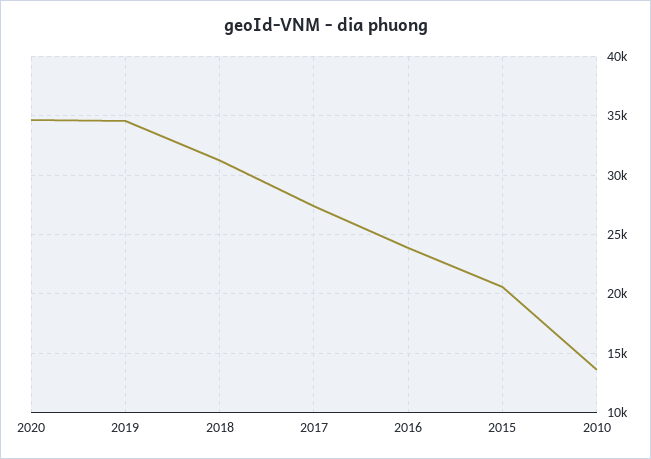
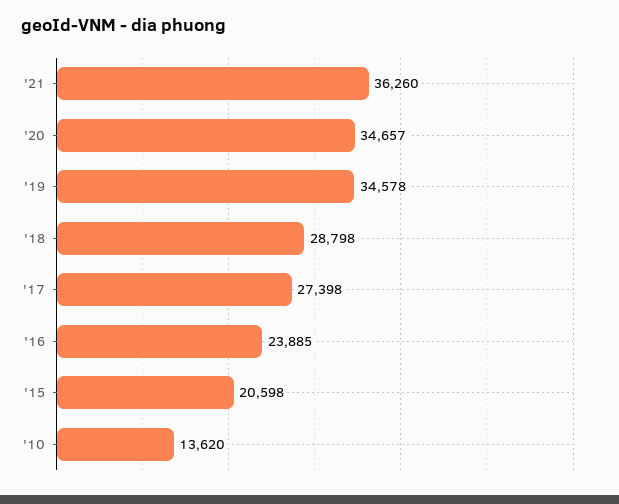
2018: 31000 -> 28798
'21: none -> 36260

